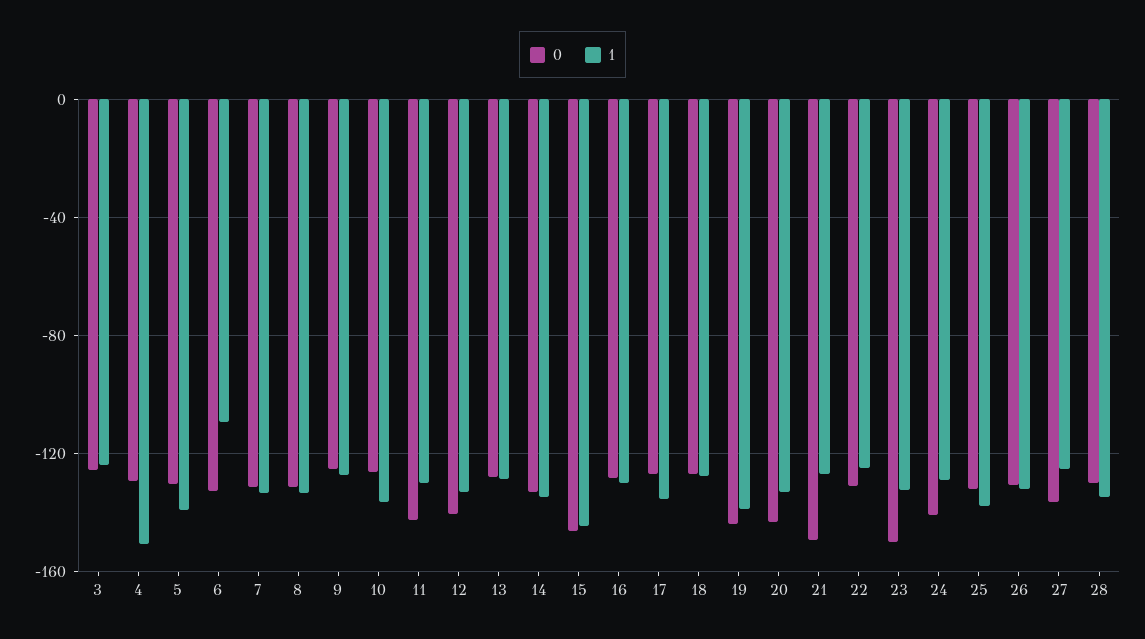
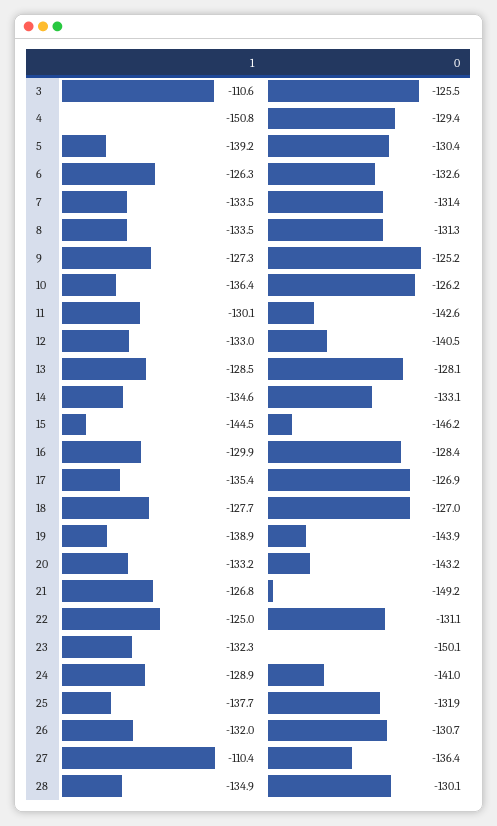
1, 3: -125 -> -110.6
1, 6: -110 -> -126.3
1, 27: -125 -> -110.4

